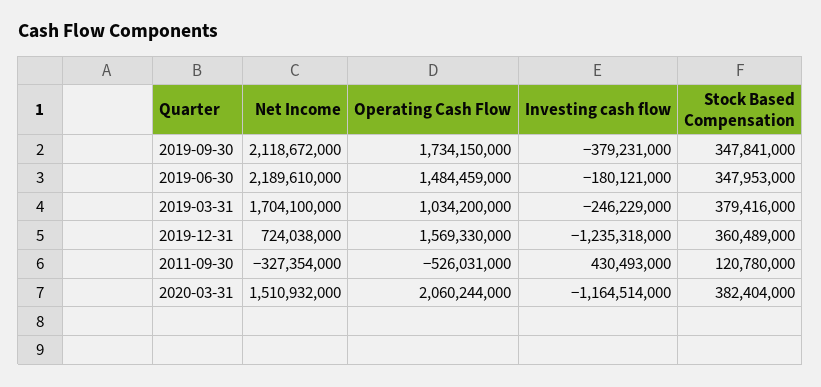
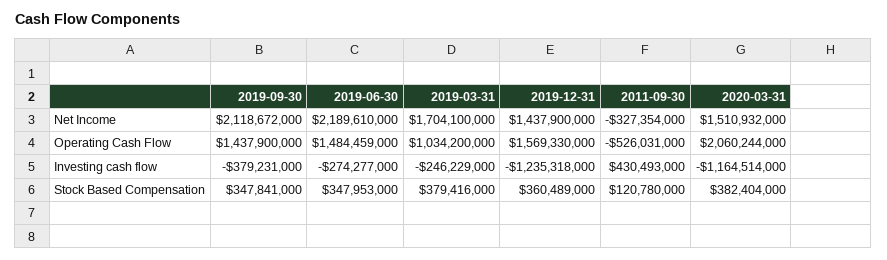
Operating Cash Flow, 2019-09-30: 1734150000 -> 1437900000
Investing cash flow, 2019-06-30: -180121000 -> -274277000
Net Income, 2019-12-31: 724038000 -> 1437900000

